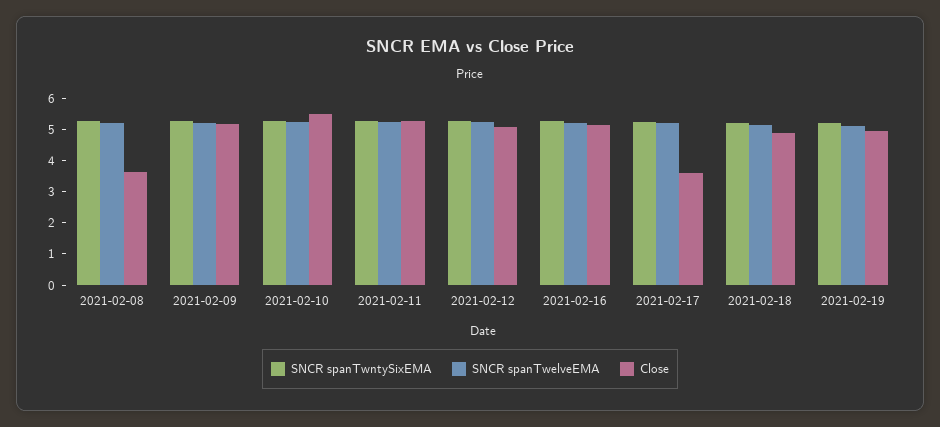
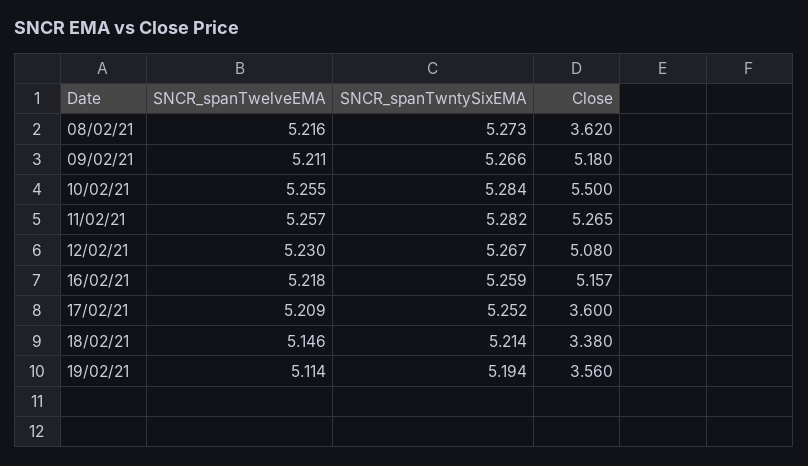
Close, 2021-02-18: 5 -> 3.38
Close, 2021-02-19: 5 -> 3.56

